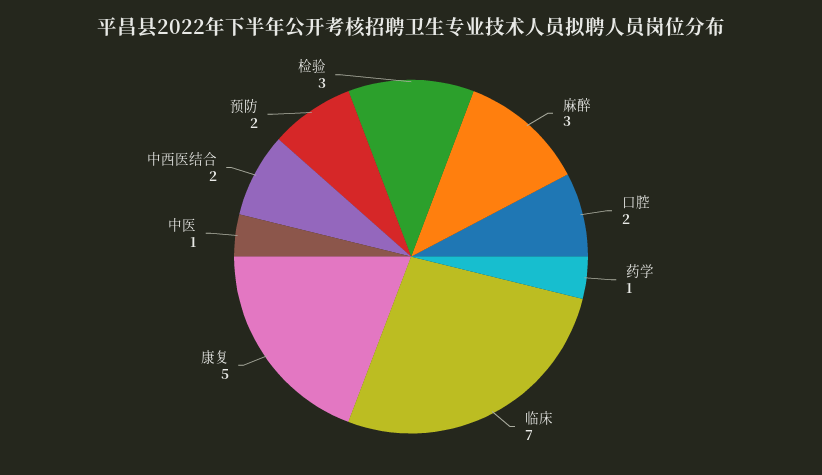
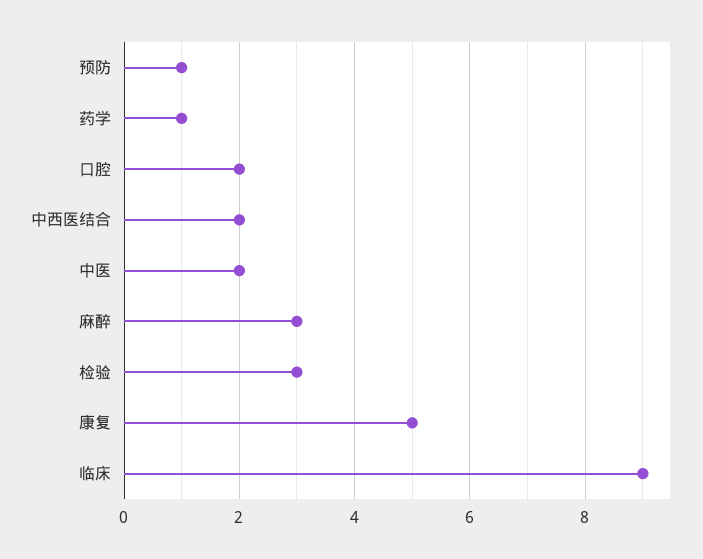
临床: 7 -> 9
中医: 1 -> 2
预防: 2 -> 1

